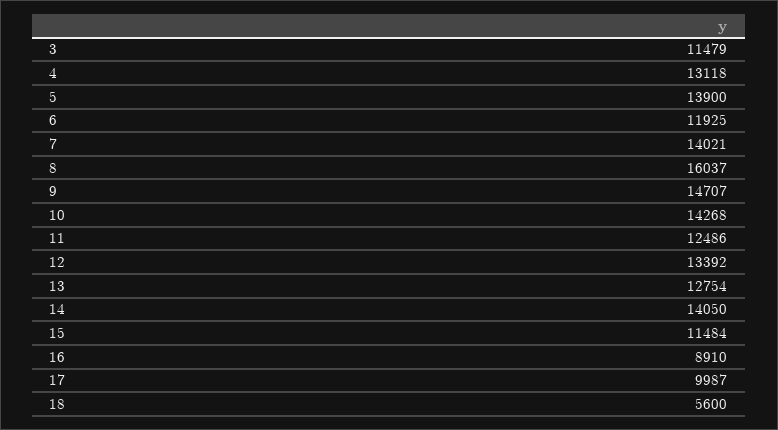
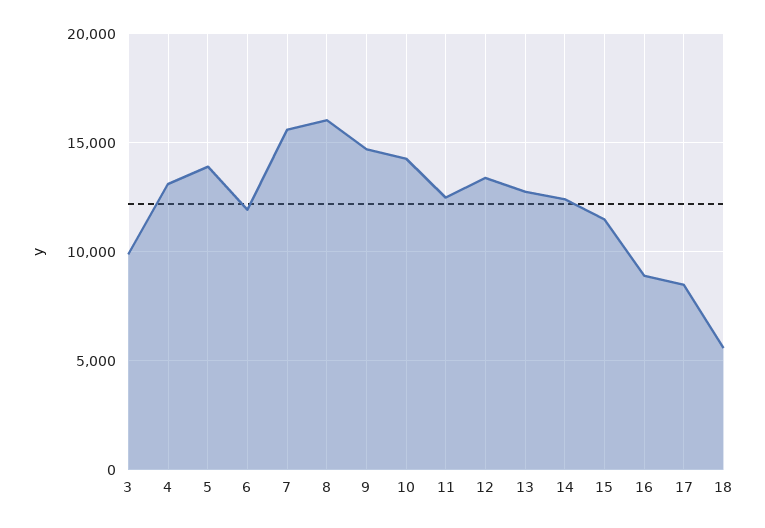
3: 11479 -> 10000
7: 14021 -> 15500
14: 14050 -> 12500
17: 9987 -> 8500

